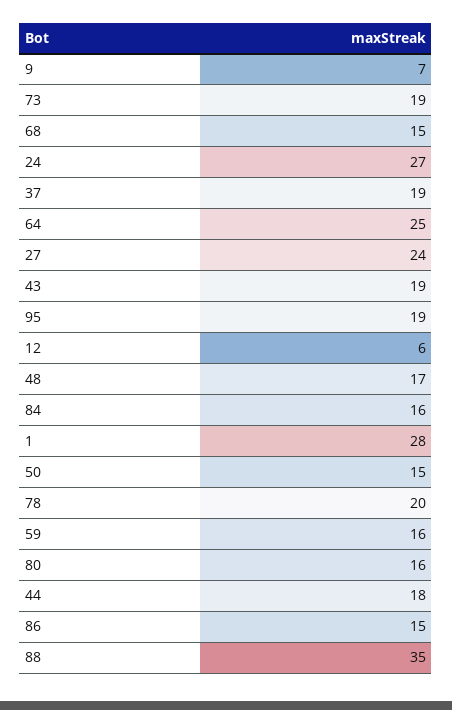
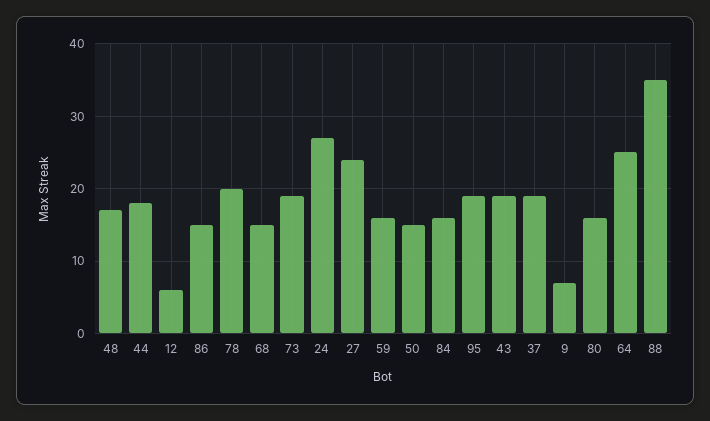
1: 28 -> none

